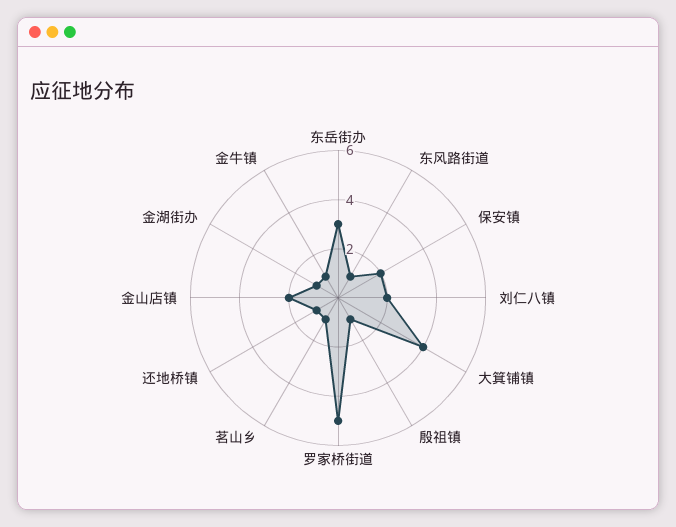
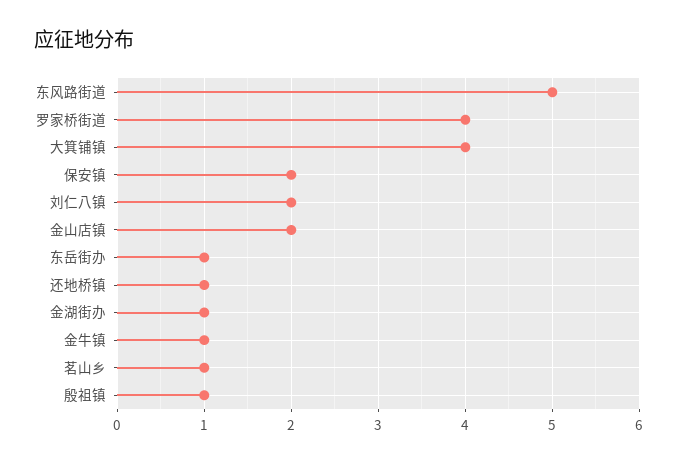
东岳街办: 3 -> 1
东风路街道: 1 -> 5
罗家桥街道: 5 -> 4

